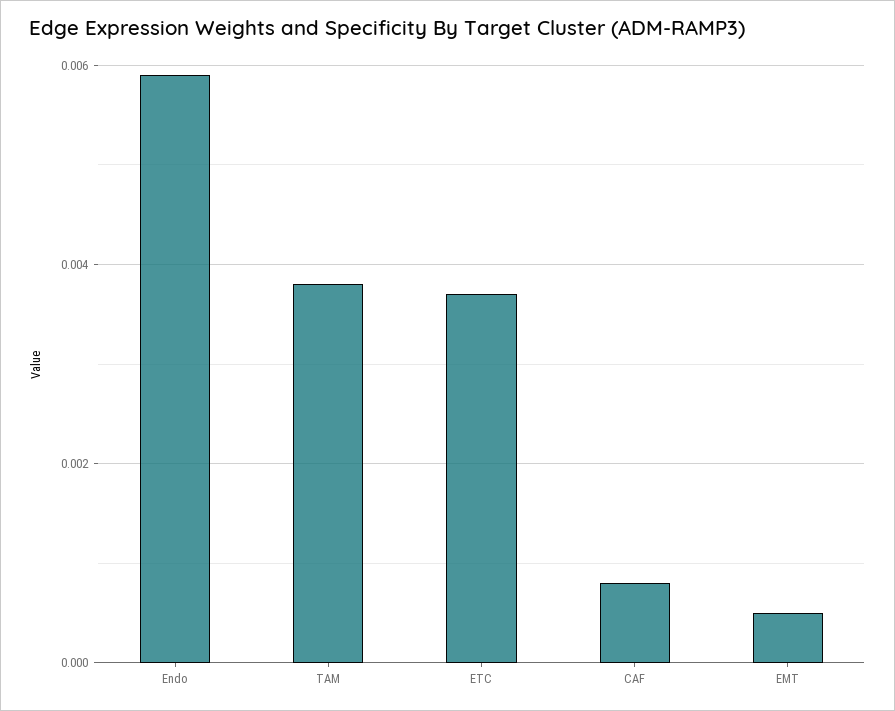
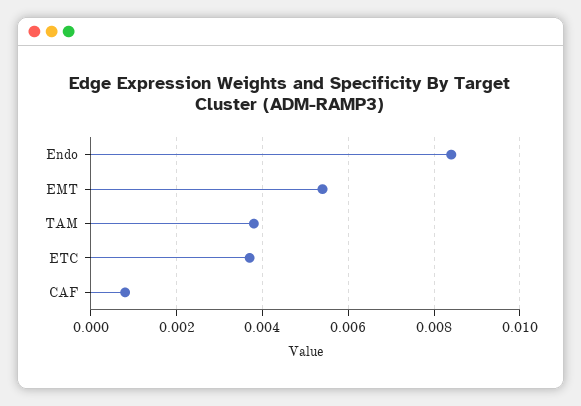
Endo: 0.006 -> 0.0085
EMT: 0.0005 -> 0.0055

